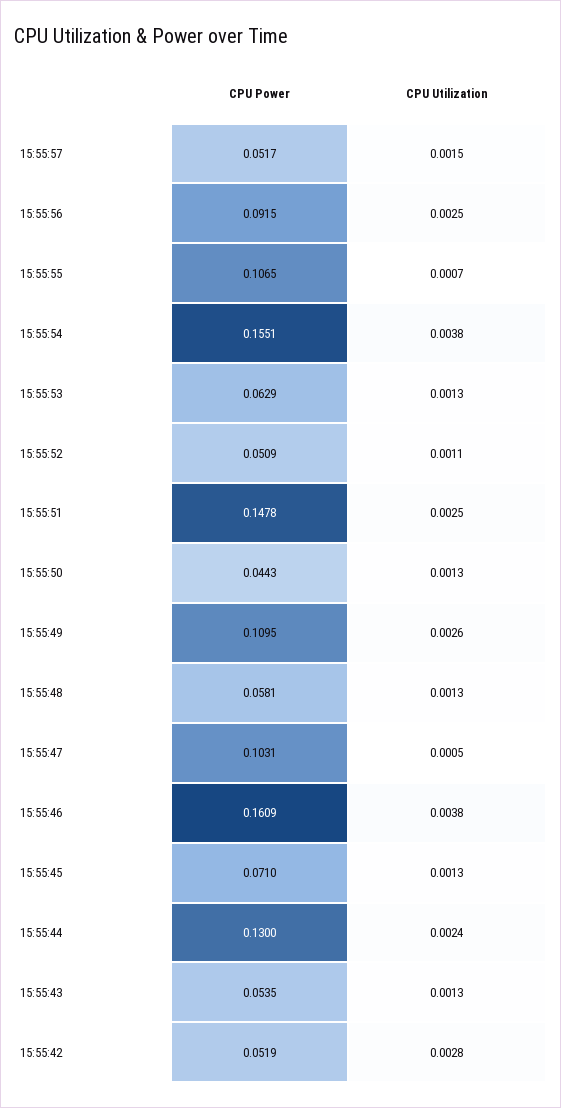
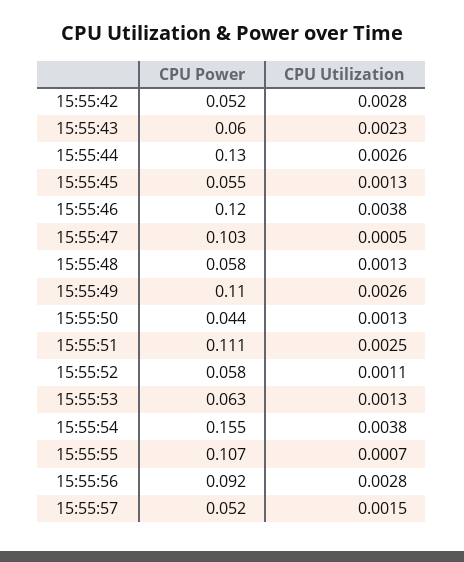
CPU Utilization, 15:55:56: 0.0025 -> 0.0028
CPU Power, 15:55:52: 0.0509 -> 0.058
CPU Power, 15:55:51: 0.1478 -> 0.111
CPU Power, 15:55:46: 0.1609 -> 0.12
CPU Power, 15:55:45: 0.071 -> 0.055
CPU Utilization, 15:55:44: 0.0024 -> 0.0026
CPU Power, 15:55:43: 0.0535 -> 0.06
CPU Utilization, 15:55:43: 0.0013 -> 0.0023

